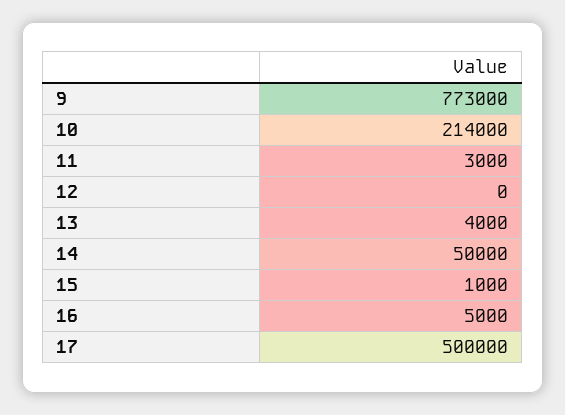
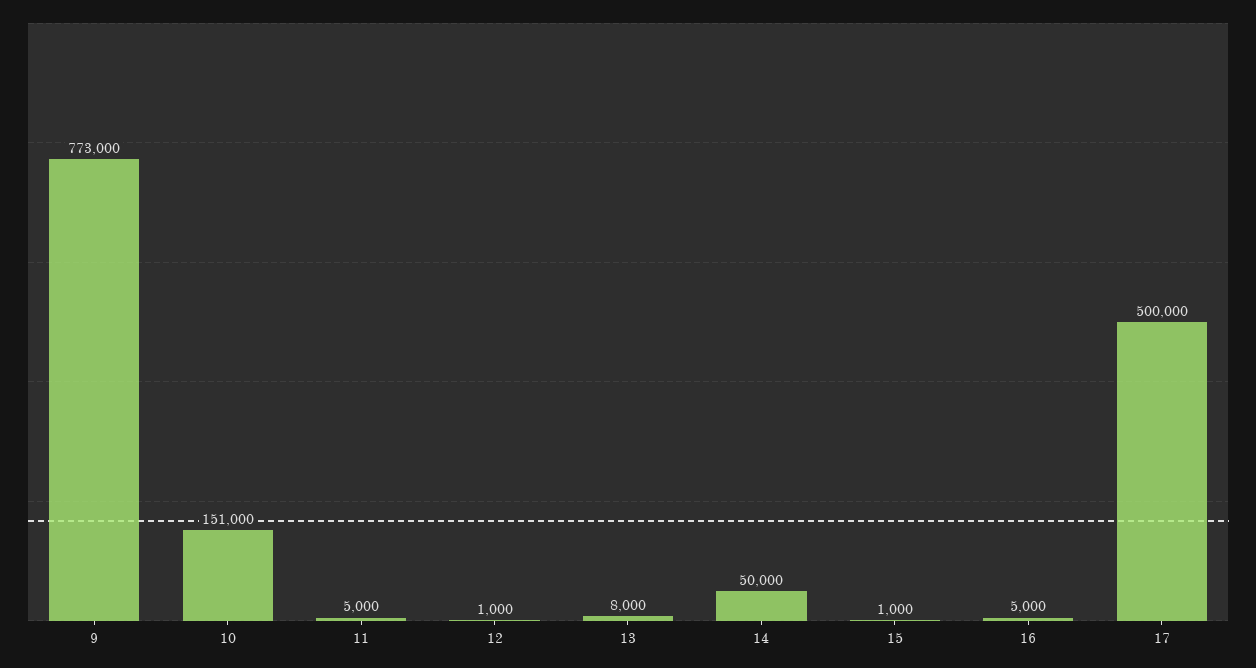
10: 214000 -> 151000
11: 3000 -> 5000
12: 0 -> 1000
13: 4000 -> 8000

